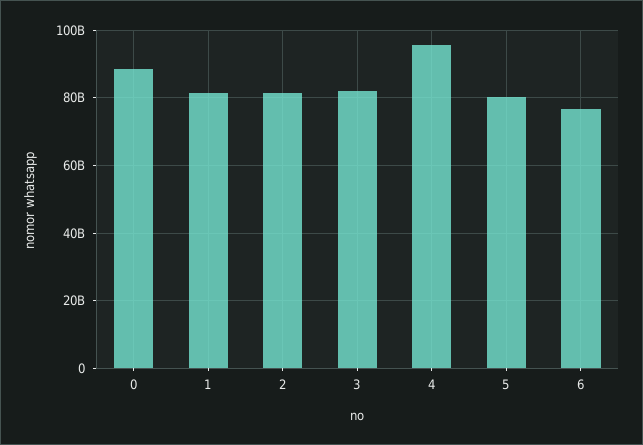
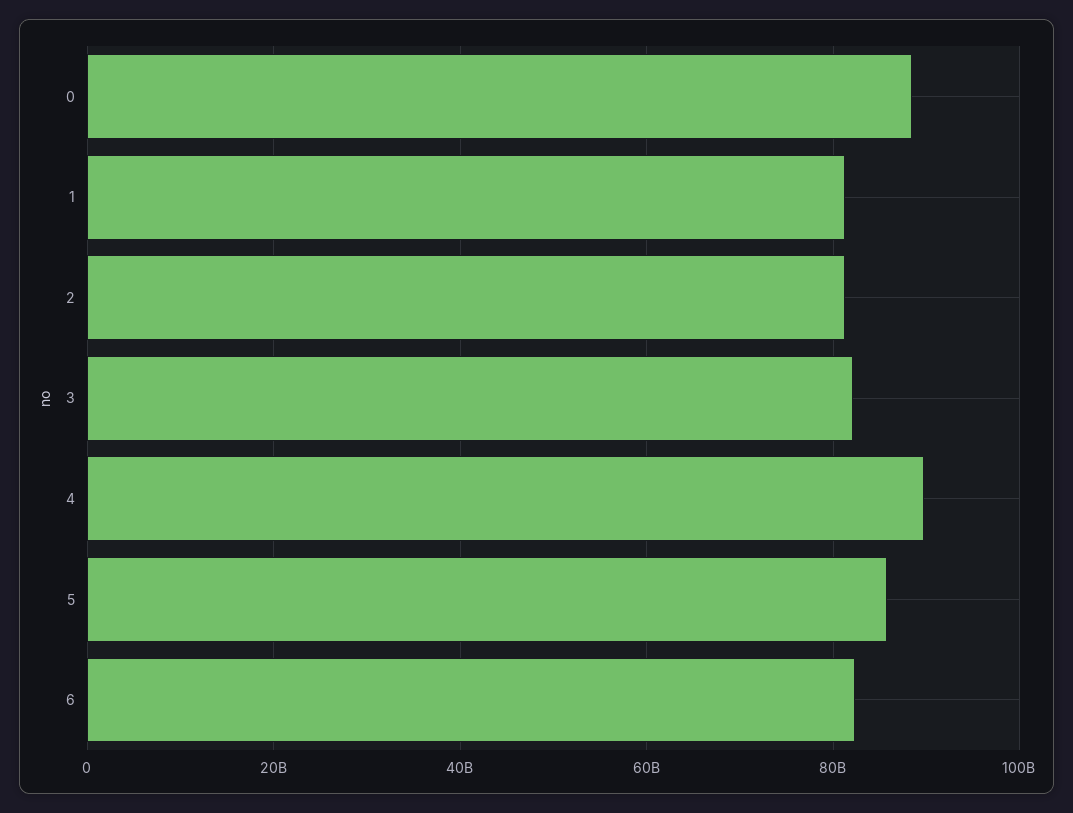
4: 96000000000 -> 90000000000
5: 80000000000 -> 86000000000
6: 76000000000 -> 82000000000

